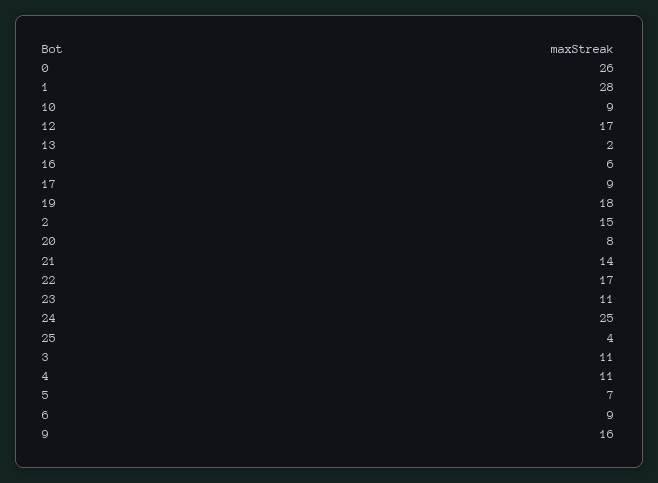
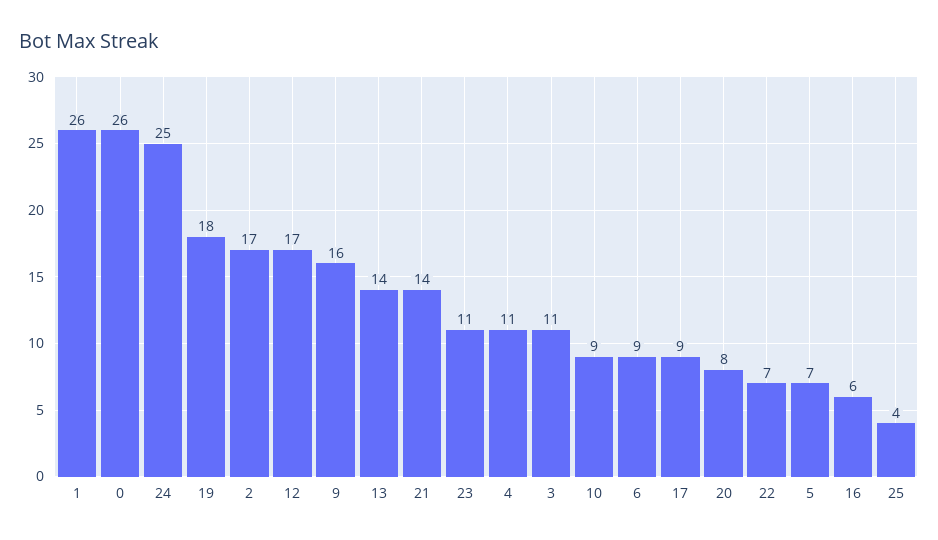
1: 28 -> 26
13: 2 -> 14
2: 15 -> 17
22: 17 -> 7

